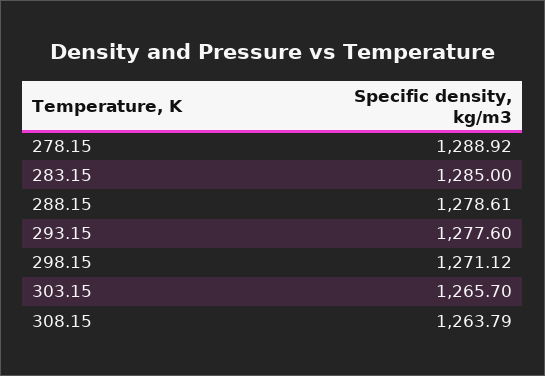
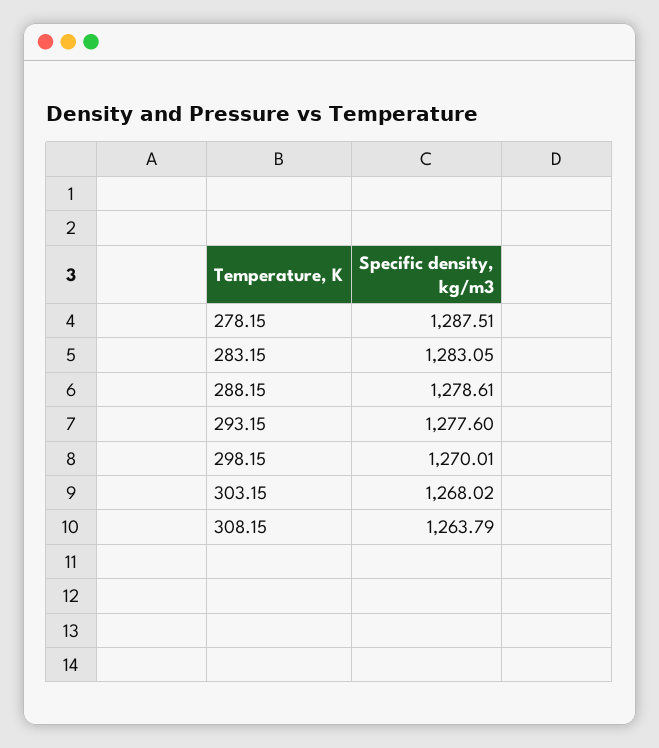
278.15: 1288.92 -> 1287.51
283.15: 1285 -> 1283.05
298.15: 1271.12 -> 1270.01
303.15: 1265.7 -> 1268.02

